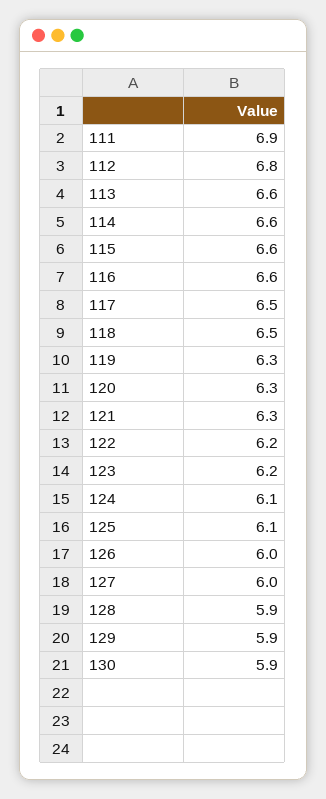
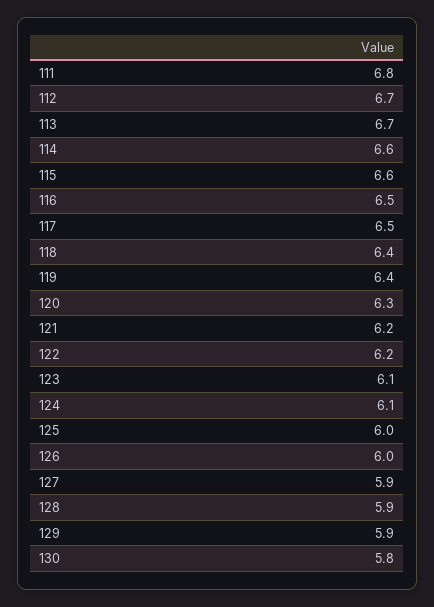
111: 6.9 -> 6.8
112: 6.8 -> 6.7
113: 6.6 -> 6.7
116: 6.6 -> 6.5
118: 6.5 -> 6.4
119: 6.3 -> 6.4
121: 6.3 -> 6.2
123: 6.2 -> 6.1
125: 6.1 -> 6
127: 6 -> 5.9
130: 5.9 -> 5.8

